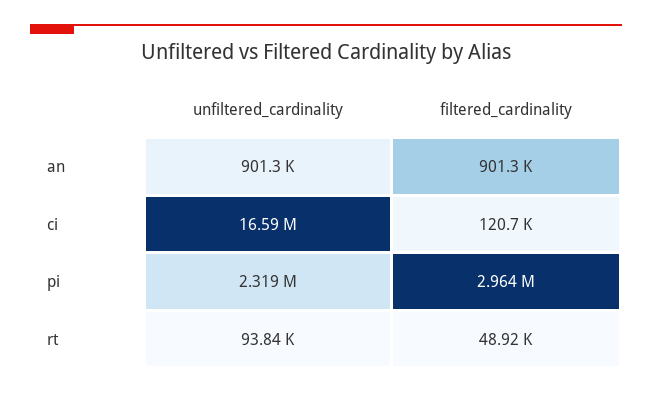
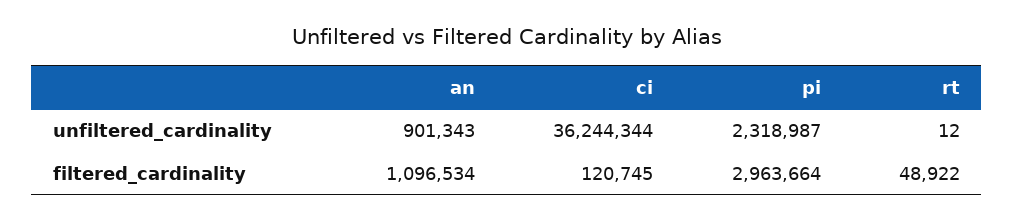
filtered_cardinality, an: 901300 -> 1096534
unfiltered_cardinality, ci: 16590000 -> 36244344
unfiltered_cardinality, rt: 93840 -> 12

